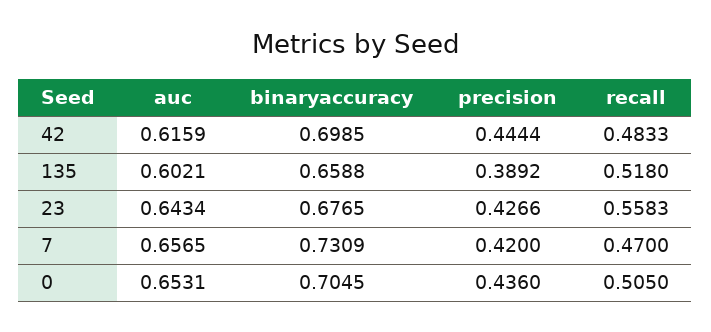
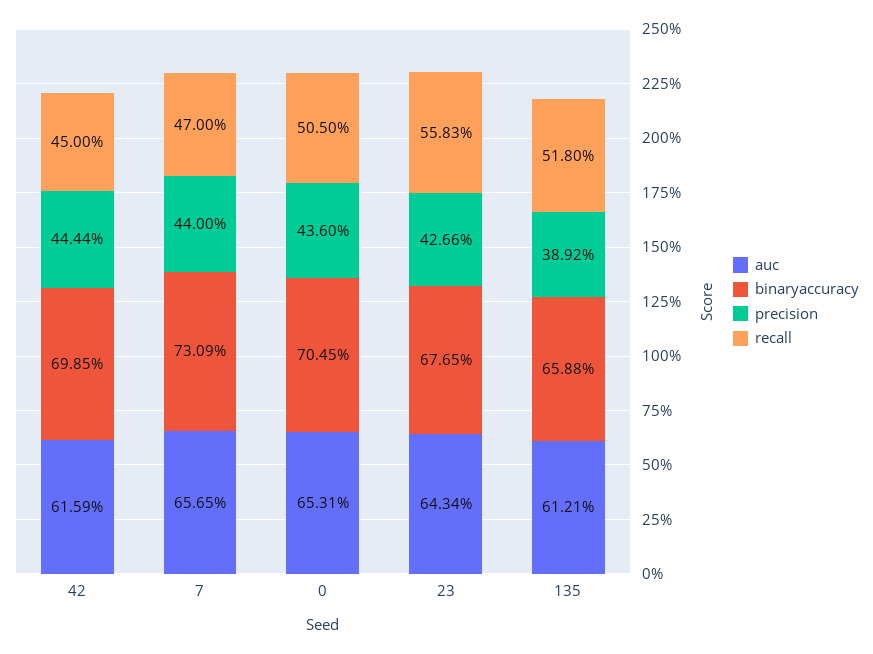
recall, 42: 0.4833 -> 0.45
auc, 135: 0.6021 -> 0.6121
precision, 7: 0.42 -> 0.44

